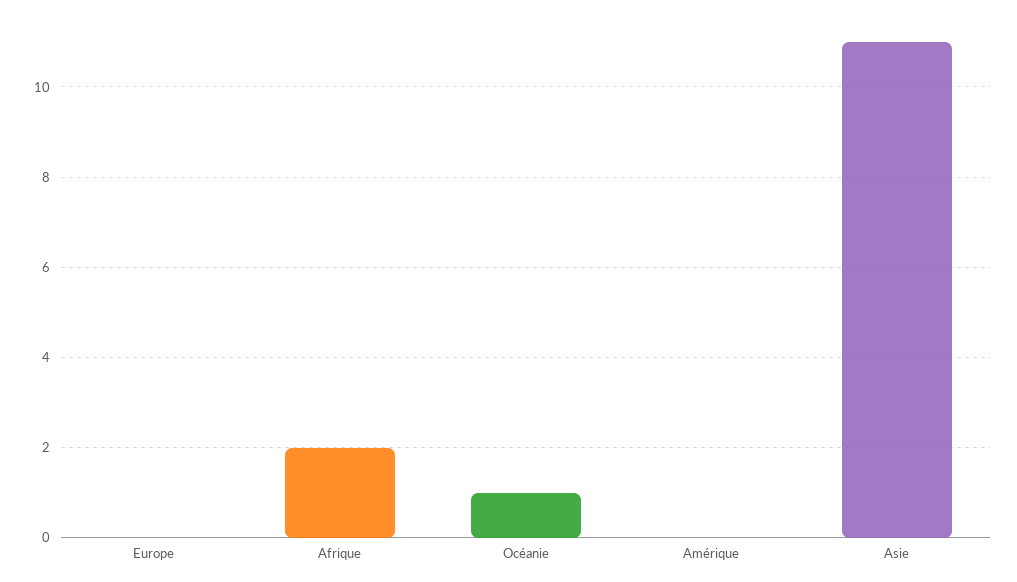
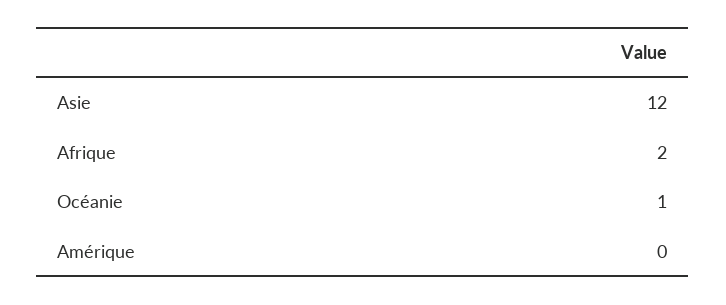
Europe: 0 -> none
Asie: 11 -> 12

